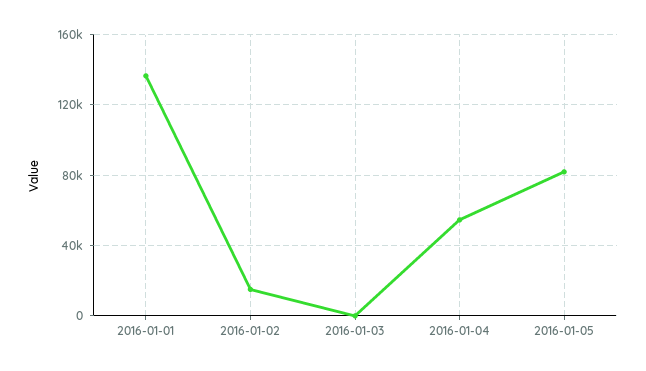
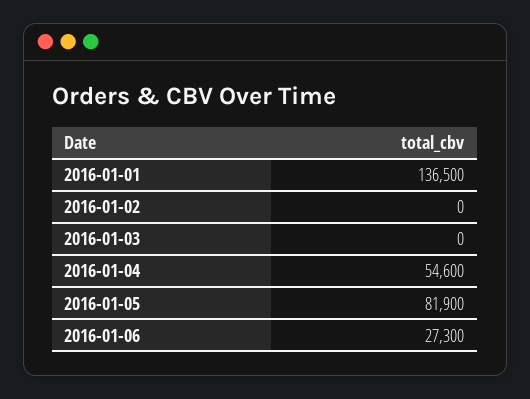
2016-01-02: 15000 -> 0
2016-01-06: none -> 27300

